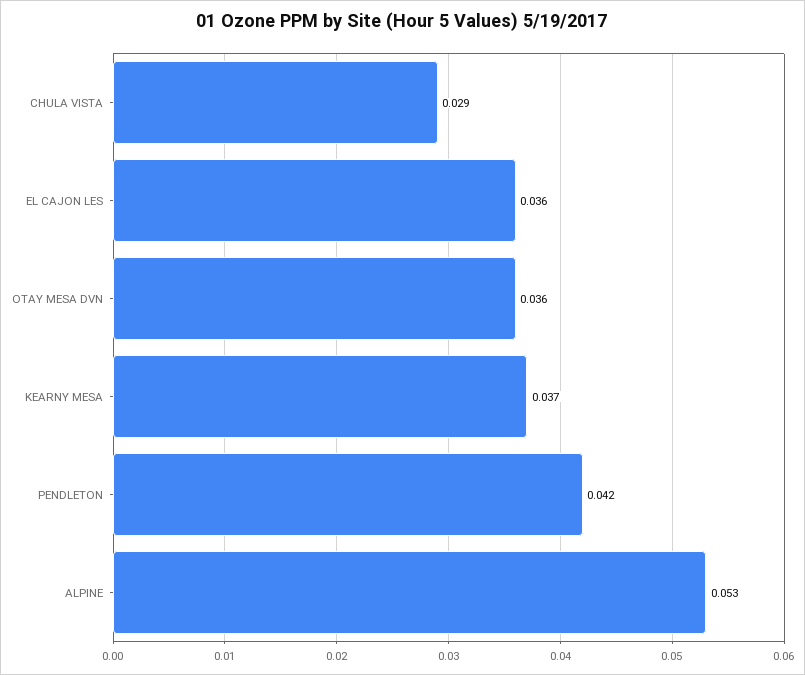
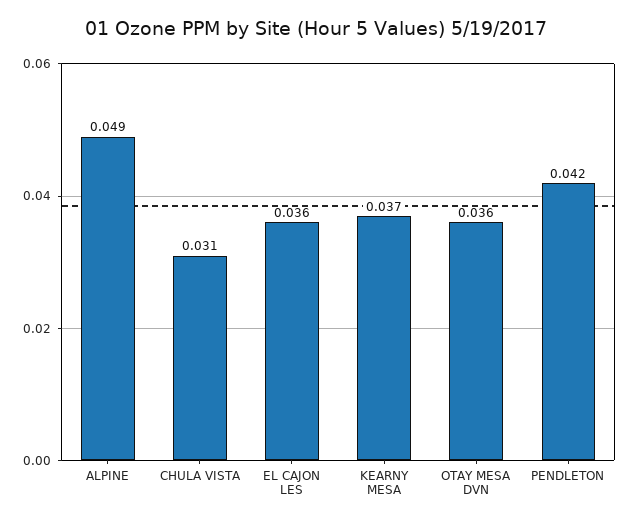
CHULA VISTA: 0.029 -> 0.031
ALPINE: 0.053 -> 0.049

